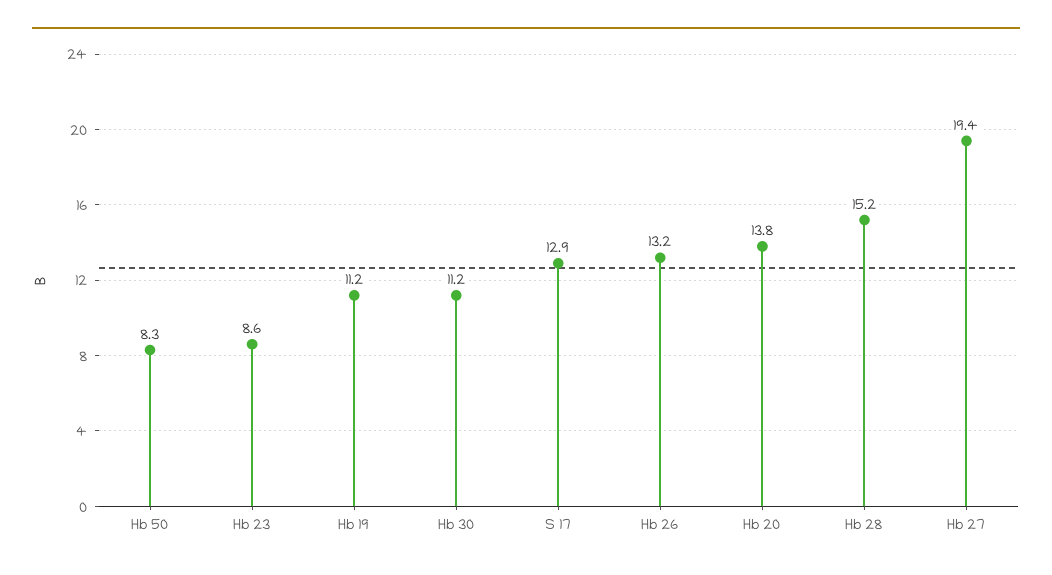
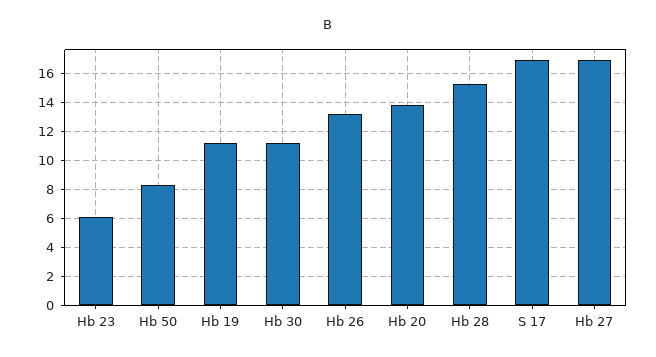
Hb 23: 8.6 -> 6
S 17: 12.9 -> 17
Hb 27: 19.4 -> 17

